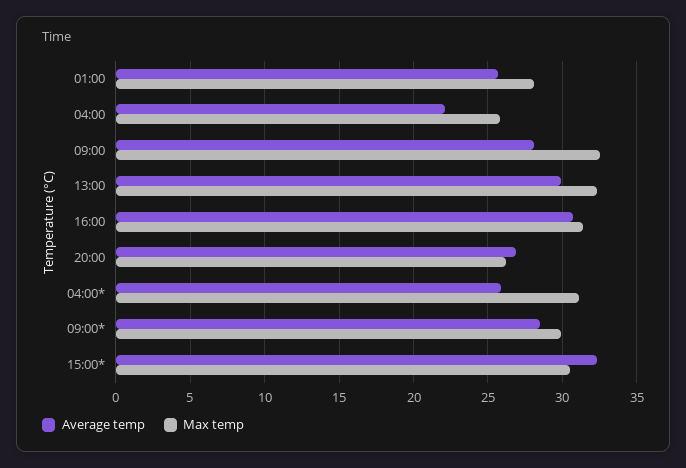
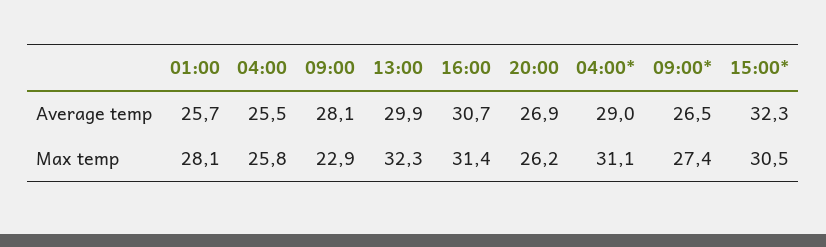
Average temp, 04:00: 22 -> 25.5
Max temp, 09:00: 32.5 -> 22.9
Average temp, 04:00*: 26 -> 29
Average temp, 09:00*: 28.5 -> 26.5
Max temp, 09:00*: 30 -> 27.4

